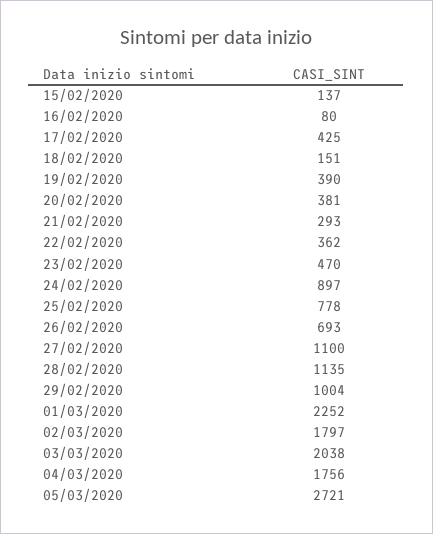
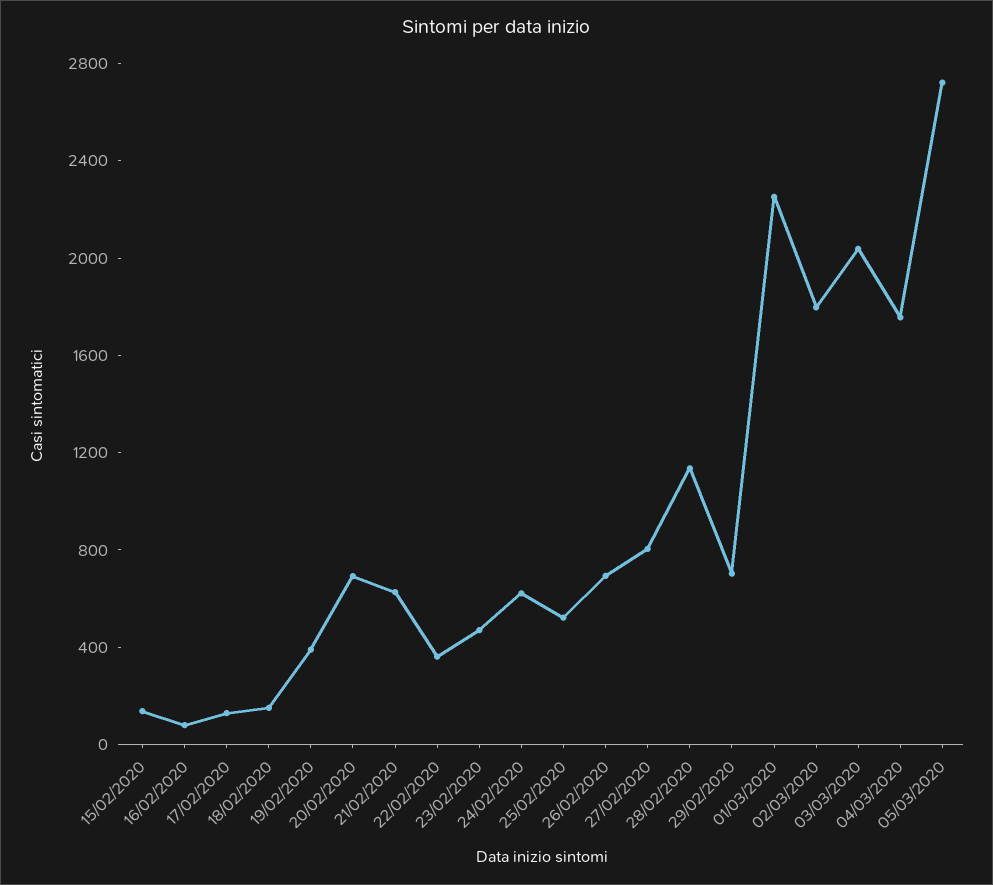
17/02/2020: 425 -> 100
20/02/2020: 381 -> 700
21/02/2020: 293 -> 600
24/02/2020: 897 -> 600
25/02/2020: 778 -> 500
27/02/2020: 1100 -> 800
29/02/2020: 1004 -> 700

